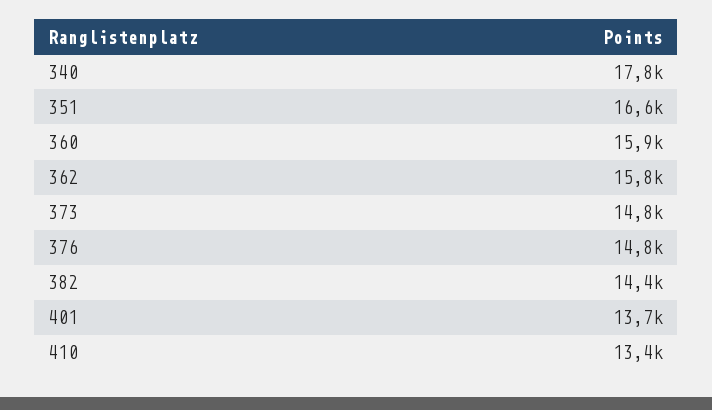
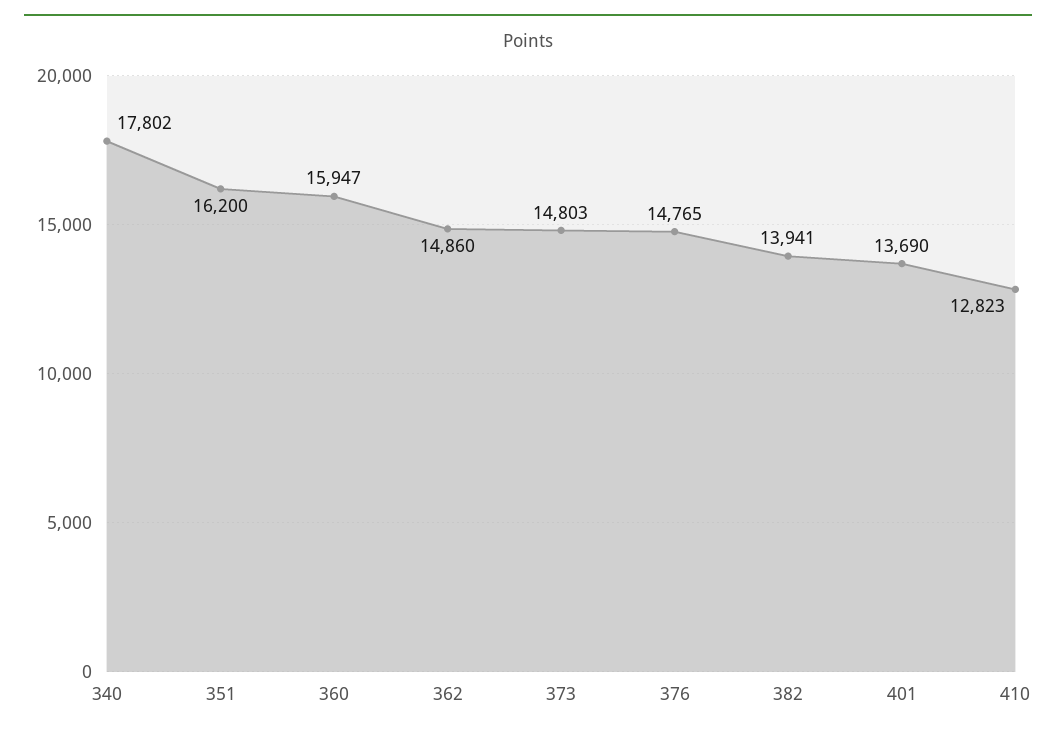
351: 16600 -> 16200
362: 15800 -> 14860
382: 14400 -> 13941
410: 13400 -> 12823

